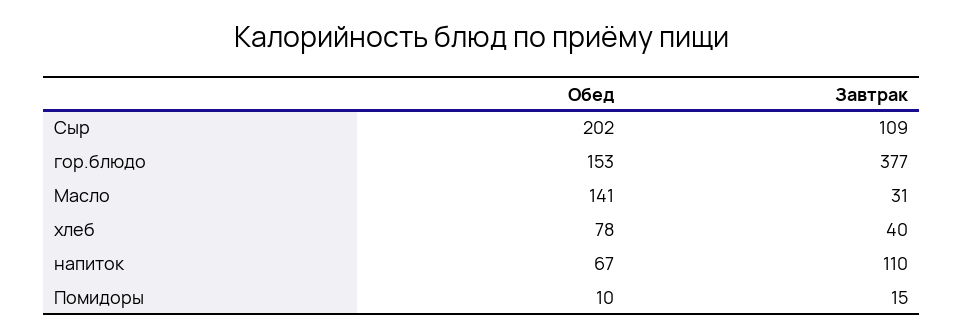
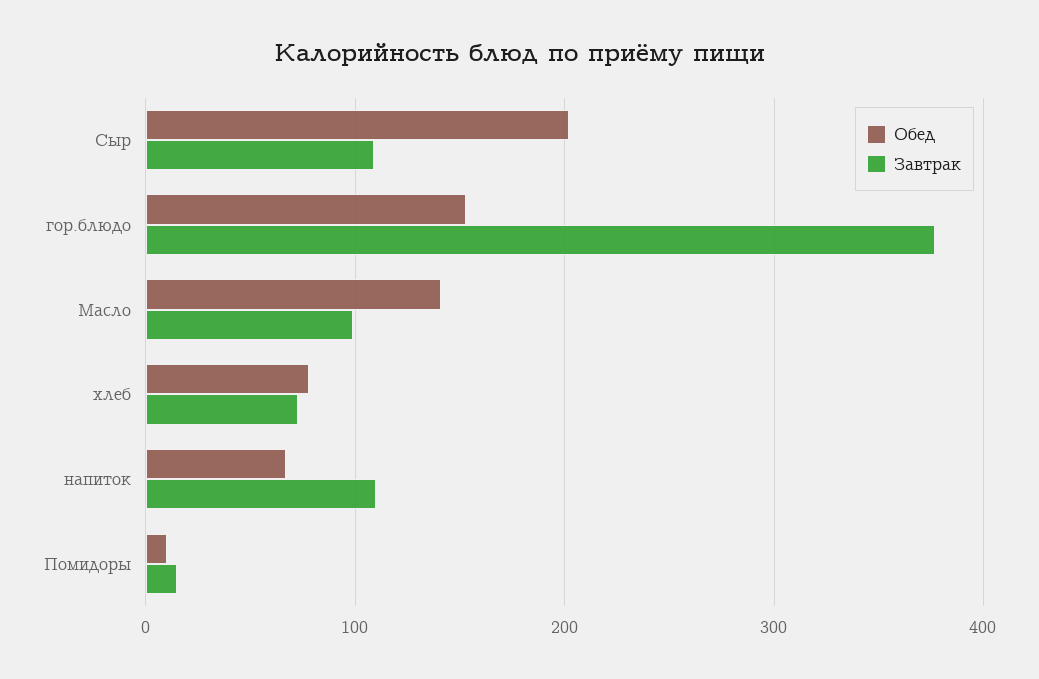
Завтрак, Масло: 31 -> 100
Завтрак, хлеб: 40 -> 70

